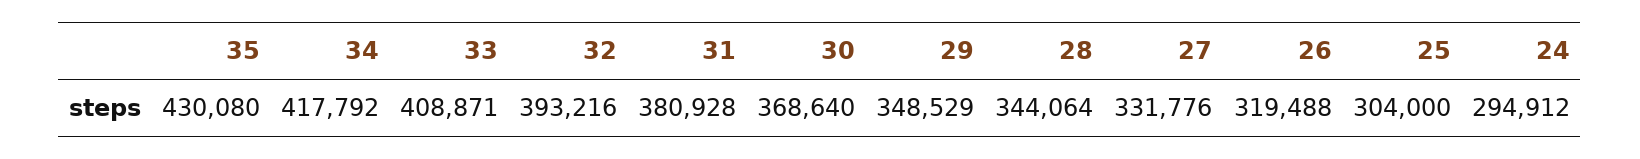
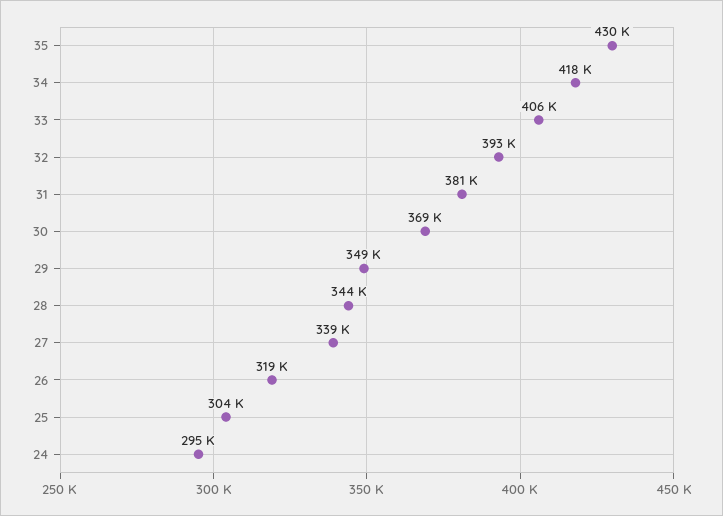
33: 408871 -> 406000
27: 331776 -> 339000

